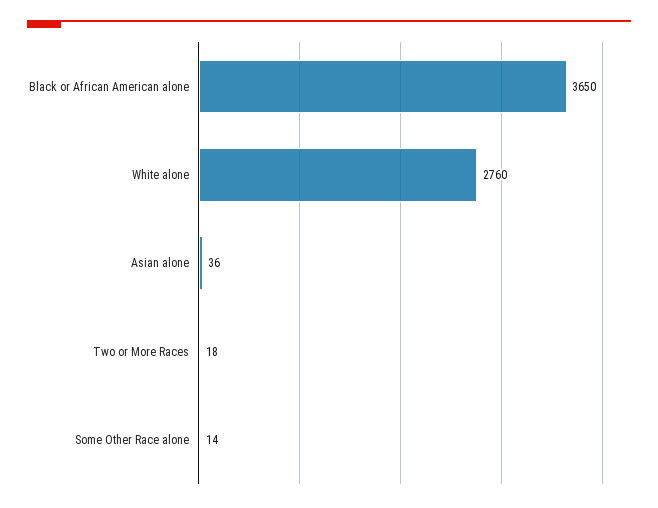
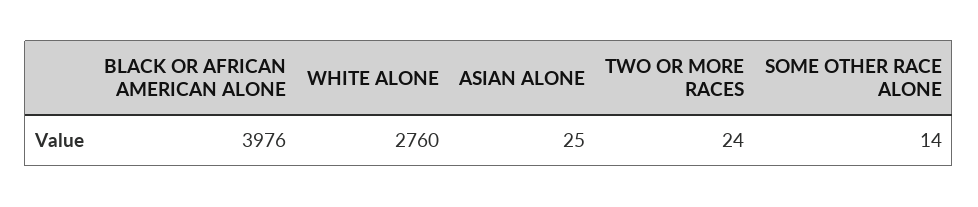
Black or African American alone: 3650 -> 3976
Asian alone: 36 -> 25
Two or More Races: 18 -> 24

